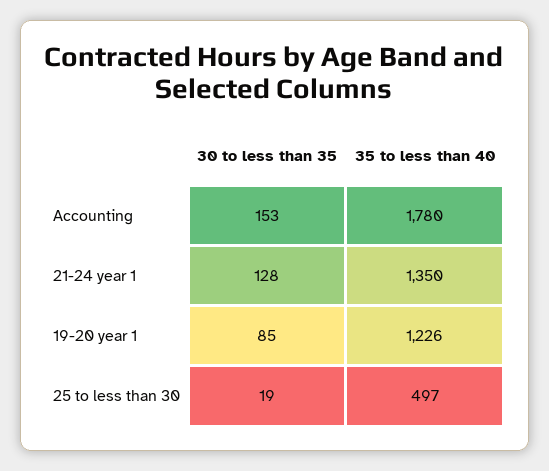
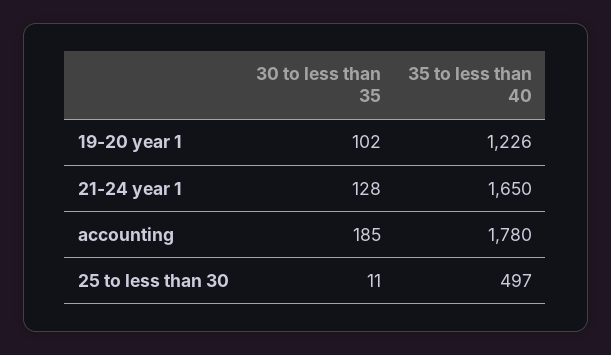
30 to less than 35, Accounting: 153 -> 185
35 to less than 40, 21-24 year 1: 1350 -> 1650
30 to less than 35, 19-20 year 1: 85 -> 102
30 to less than 35, 25 to less than 30: 19 -> 11

